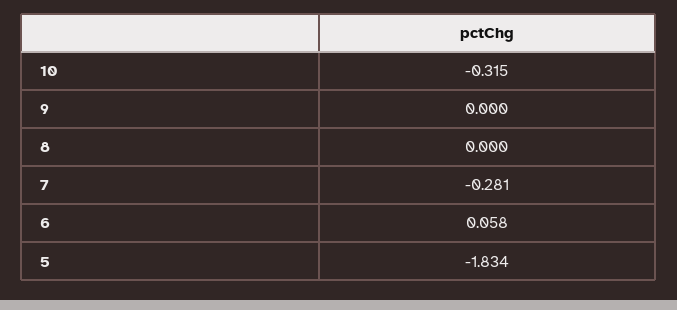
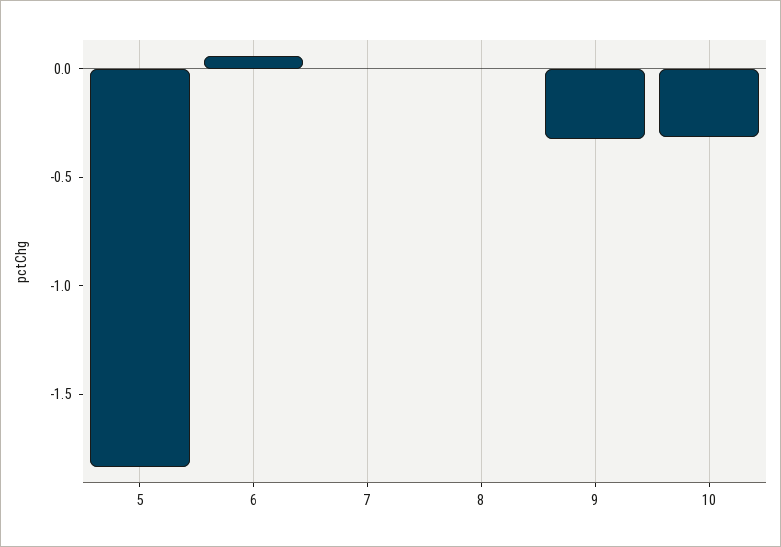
9: 0 -> -0.3
7: -0.281 -> 0

